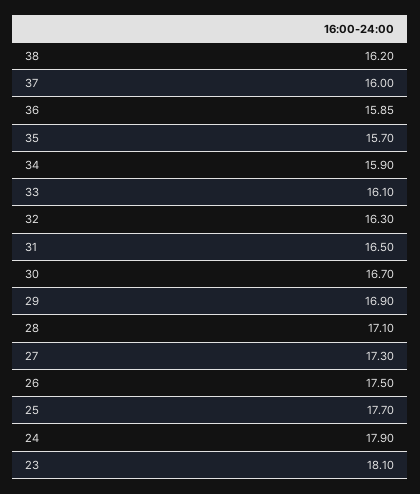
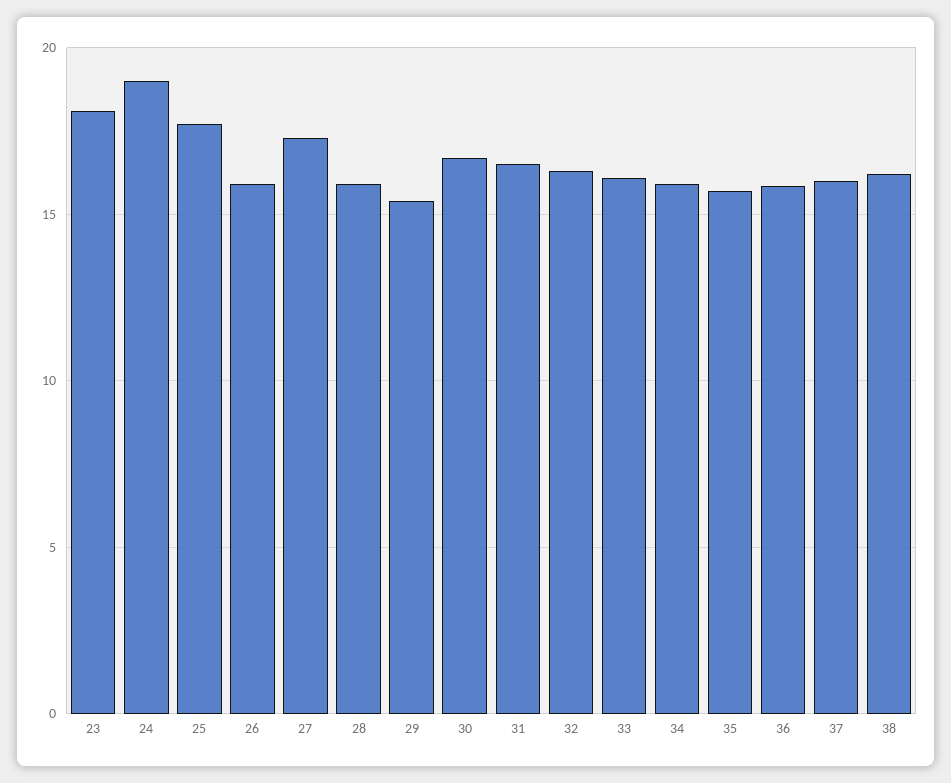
29: 16.9 -> 15.5
28: 17.1 -> 16
26: 17.5 -> 16
24: 17.9 -> 19

